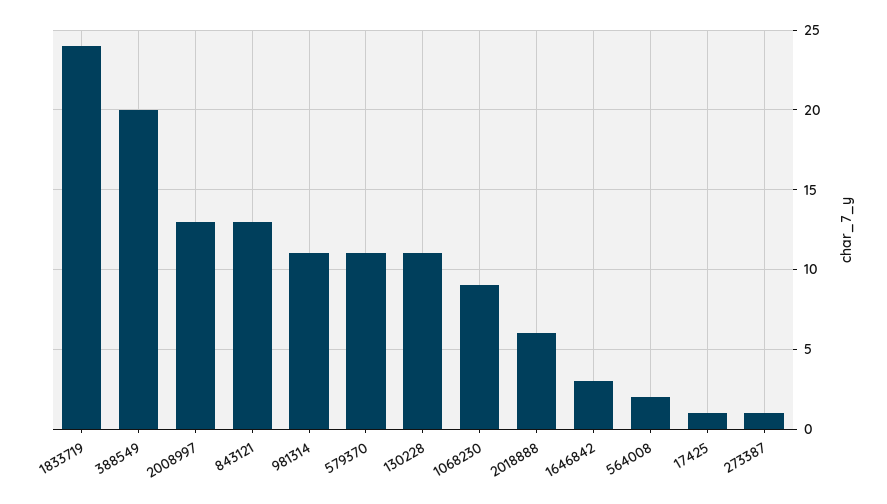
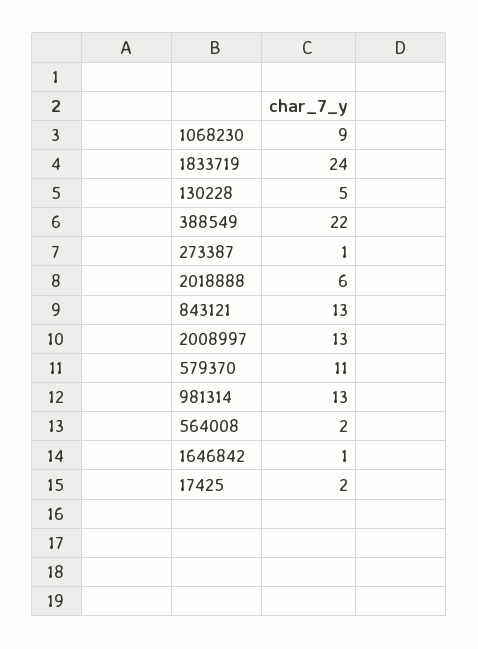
388549: 20 -> 22
981314: 11 -> 13
130228: 11 -> 5
1646842: 3 -> 1
17425: 1 -> 2

